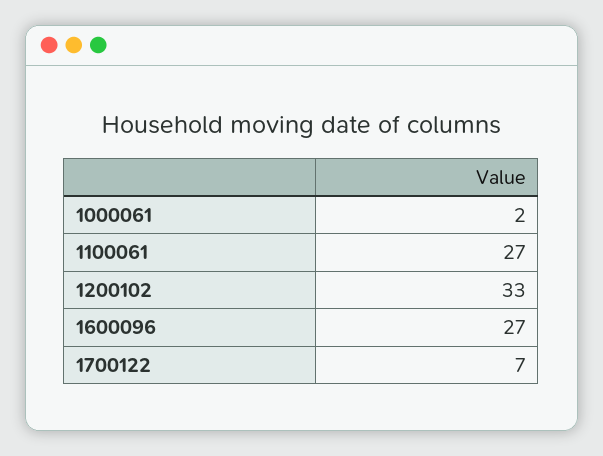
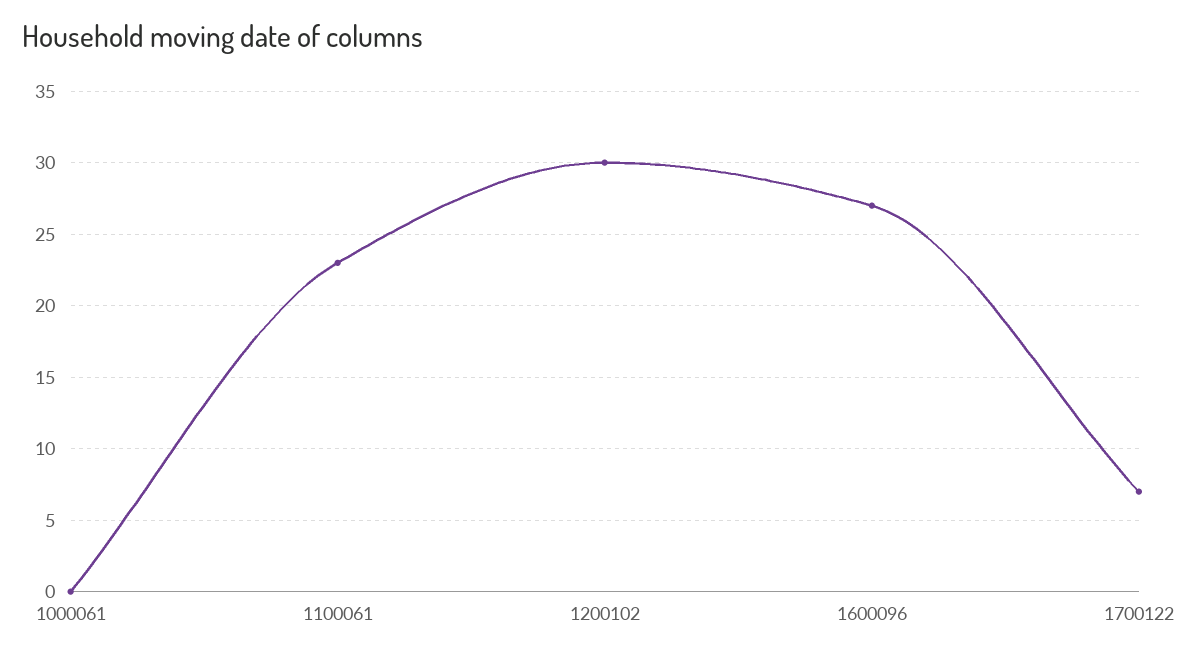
1000061: 2 -> 0
1100061: 27 -> 23
1200102: 33 -> 30

